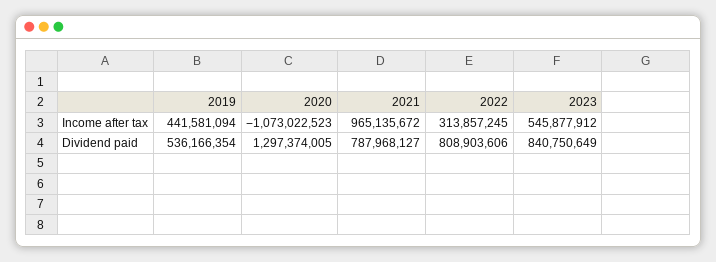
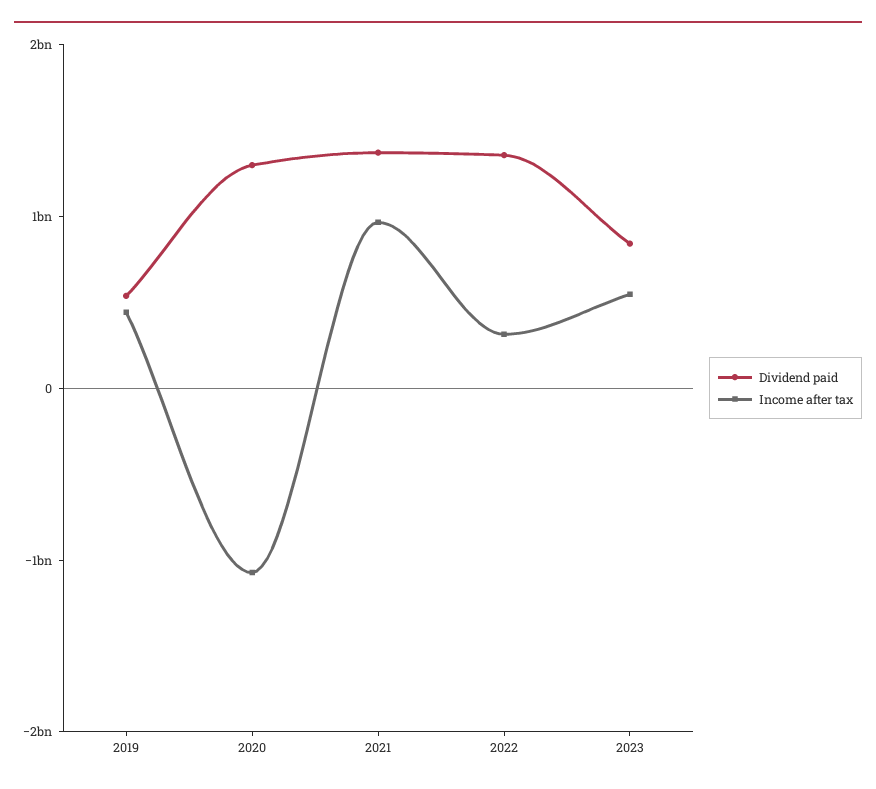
Dividend paid, 2021: 787968127 -> 1400000000
Dividend paid, 2022: 808903606 -> 1400000000

